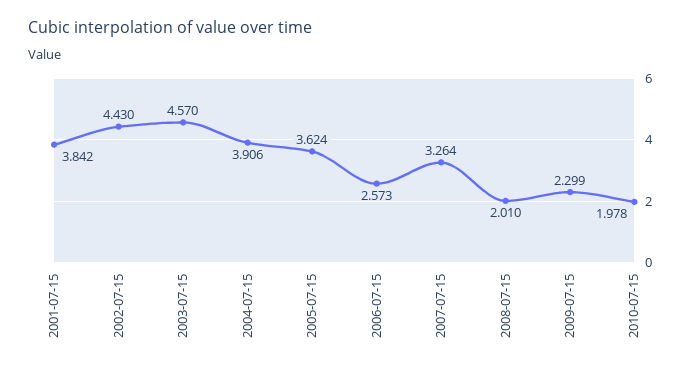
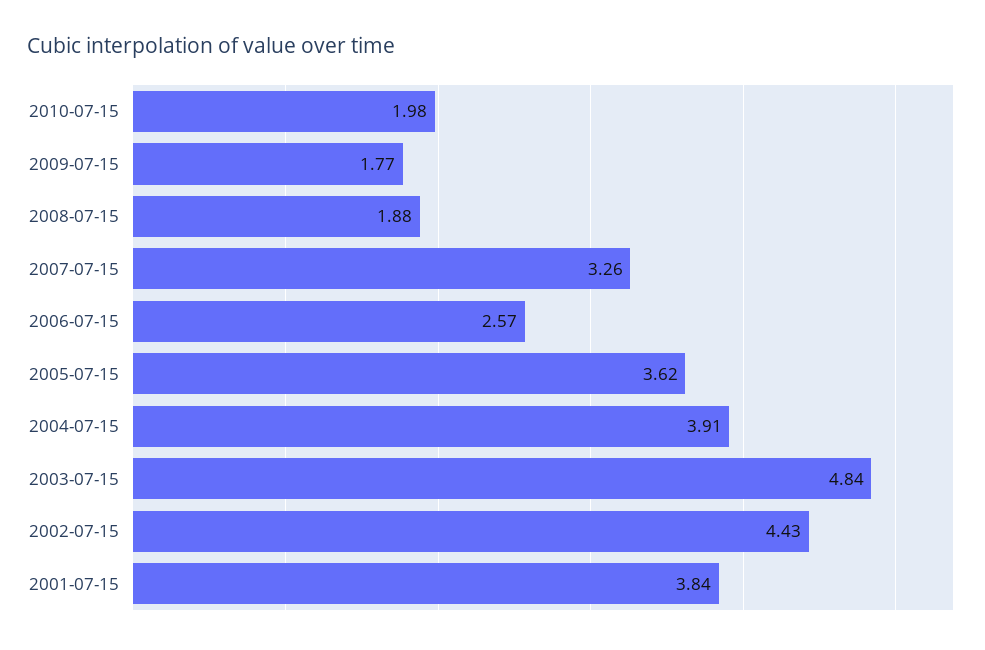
2003-07-15: 4.57 -> 4.84
2008-07-15: 2.01 -> 1.88
2009-07-15: 2.299 -> 1.77

